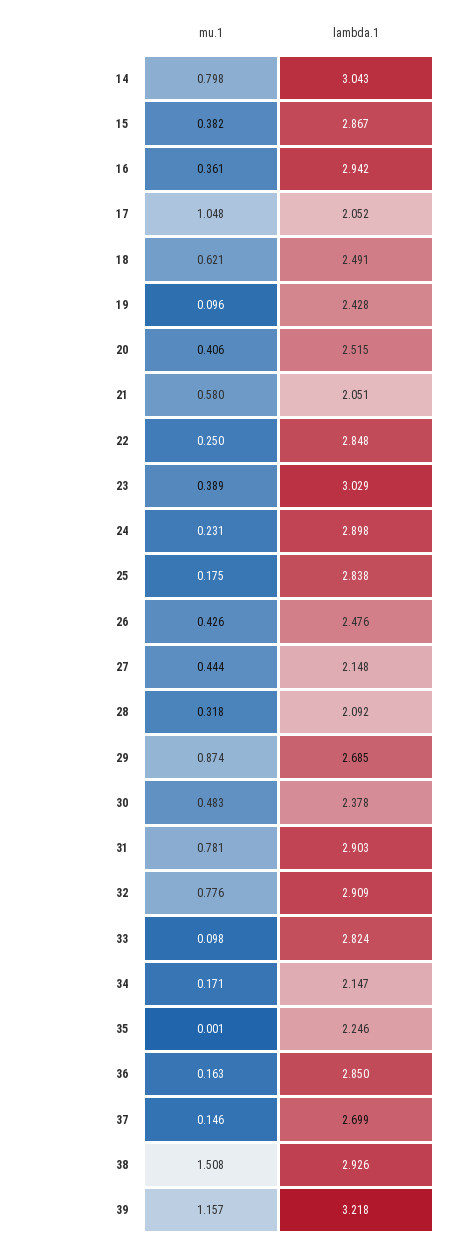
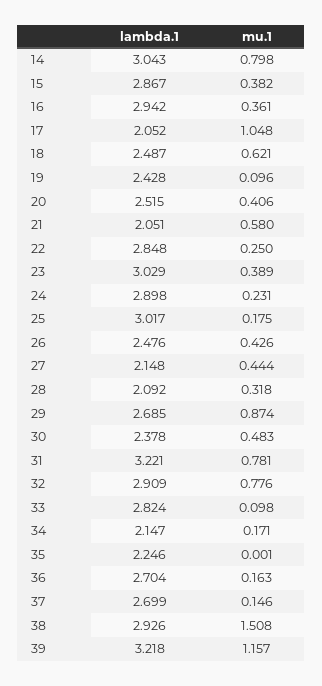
lambda.1, 18: 2.491 -> 2.487
lambda.1, 25: 2.838 -> 3.017
lambda.1, 31: 2.903 -> 3.221
lambda.1, 36: 2.85 -> 2.704

